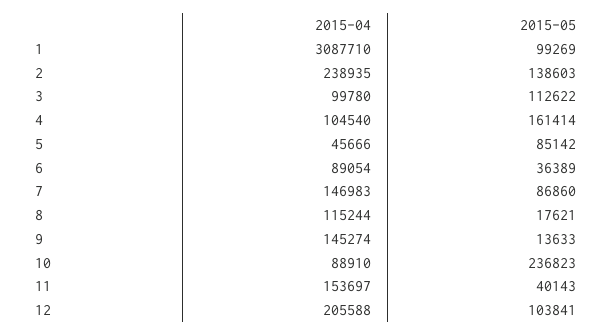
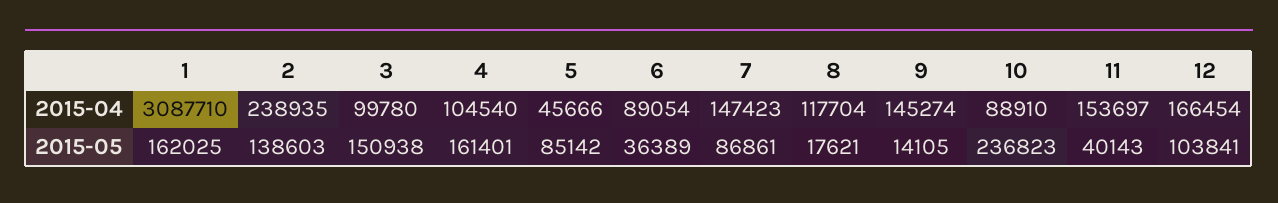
2015-05, 1: 99269 -> 162025
2015-05, 3: 112622 -> 150938
2015-05, 4: 161414 -> 161401
2015-04, 7: 146983 -> 147423
2015-05, 7: 86860 -> 86861
2015-04, 8: 115244 -> 117704
2015-05, 9: 13633 -> 14105
2015-04, 12: 205588 -> 166454

